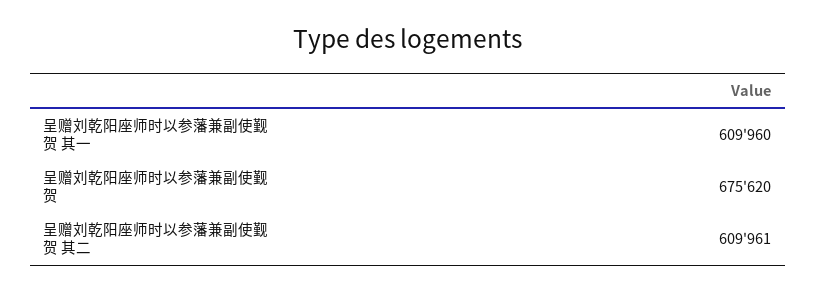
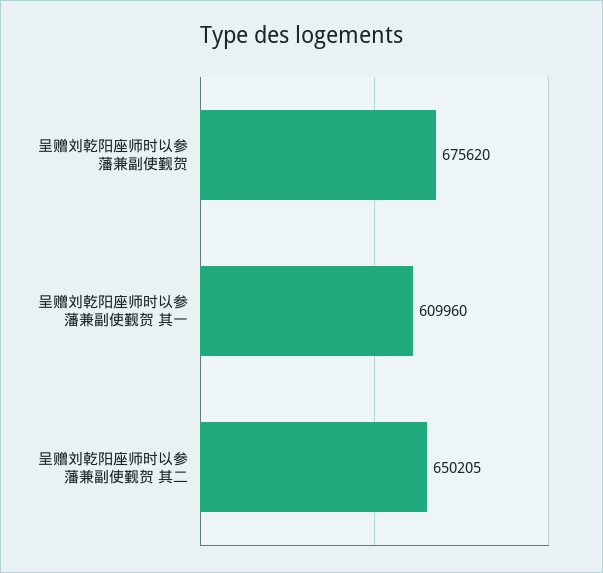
呈赠刘乾阳座师时以参藩兼副使觐贺 其二: 609961 -> 650205

